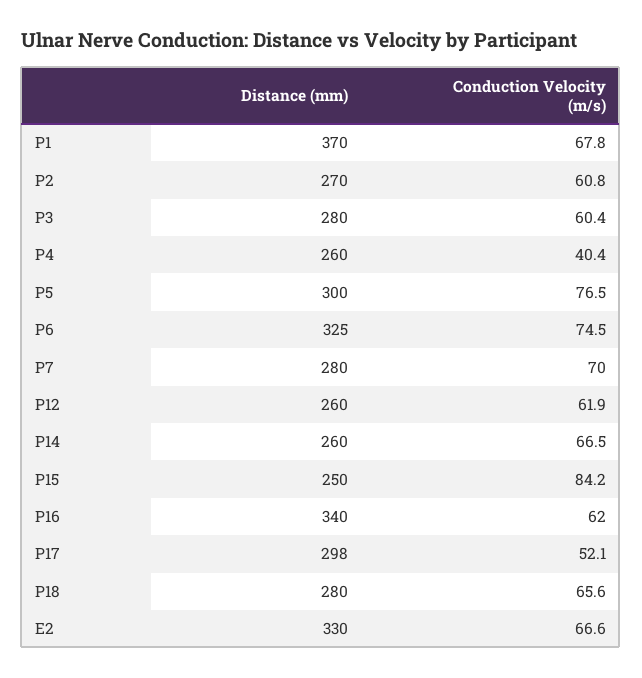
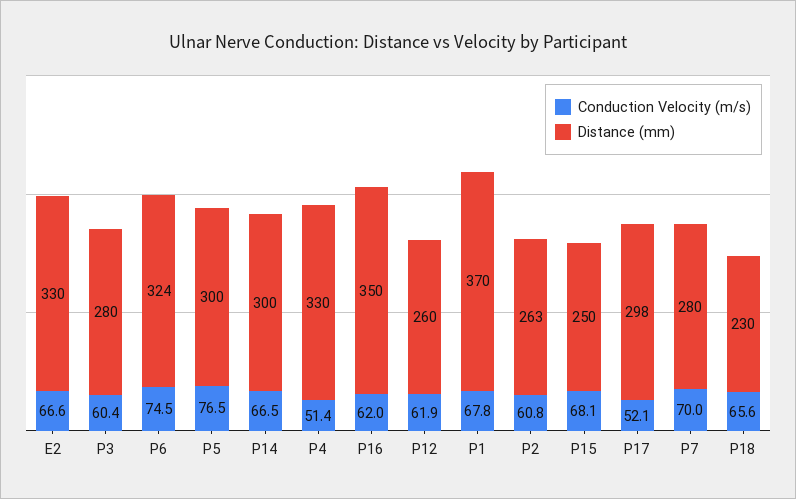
Distance (mm), P2: 270 -> 263
Distance (mm), P4: 260 -> 330
Conduction Velocity (m/s), P4: 40.4 -> 51.4
Distance (mm), P6: 325 -> 324
Distance (mm), P14: 260 -> 300
Conduction Velocity (m/s), P15: 84.2 -> 68.1
Distance (mm), P16: 340 -> 350
Distance (mm), P18: 280 -> 230

